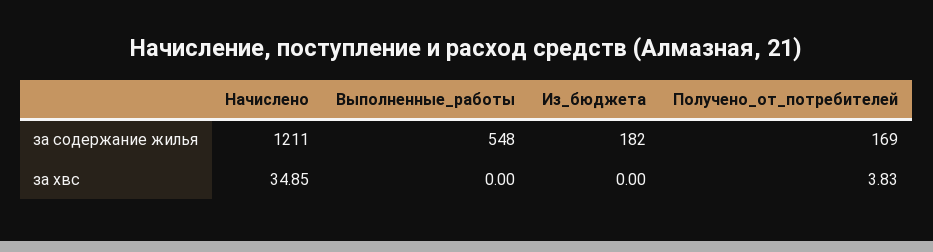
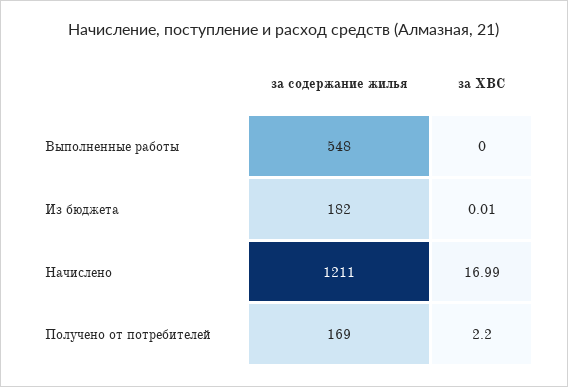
Начислено, за хвс: 34.85 -> 16.99
Из_бюджета, за хвс: 0 -> 0.01
Получено_от_потребителей, за хвс: 3.83 -> 2.2

